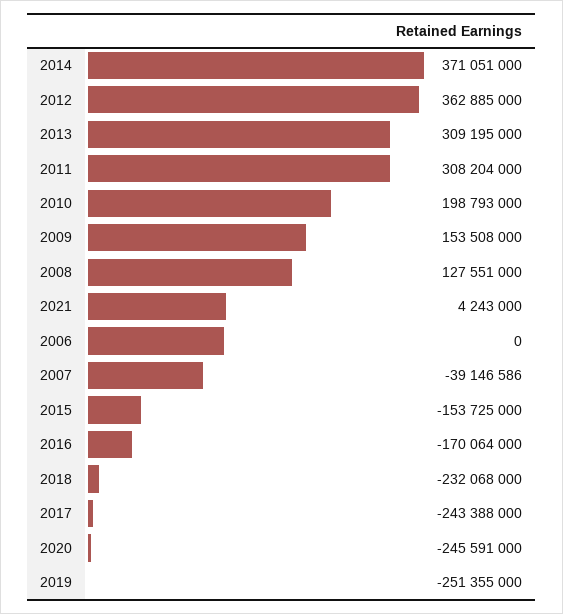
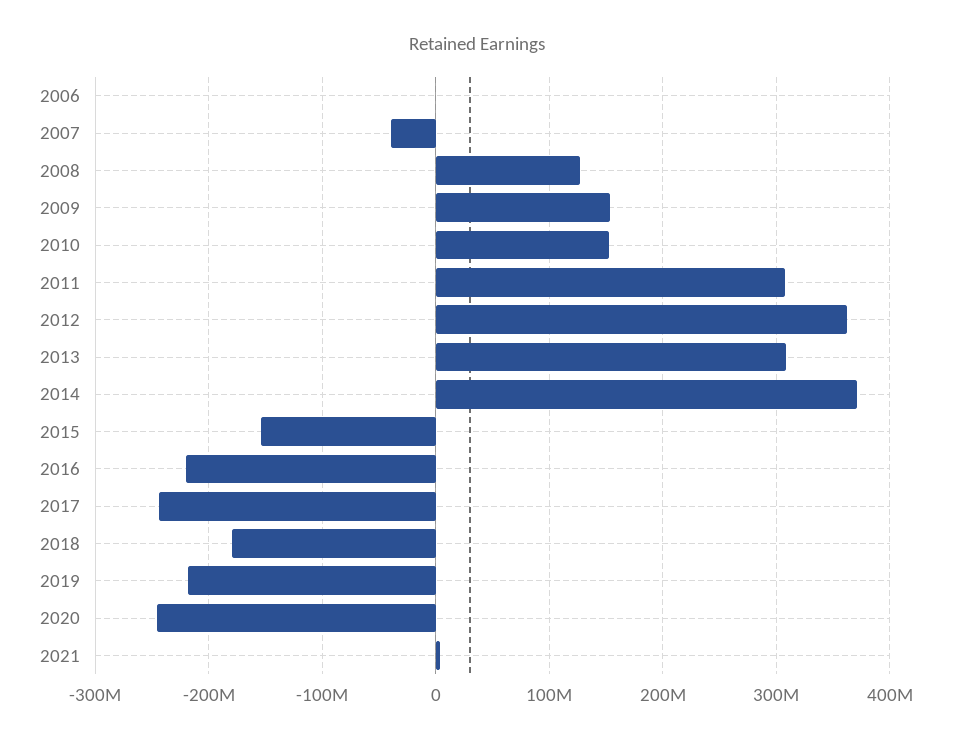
2010: 198793000 -> 150000000
2016: -170064000 -> -220000000
2018: -232068000 -> -180000000
2019: -251355000 -> -220000000

